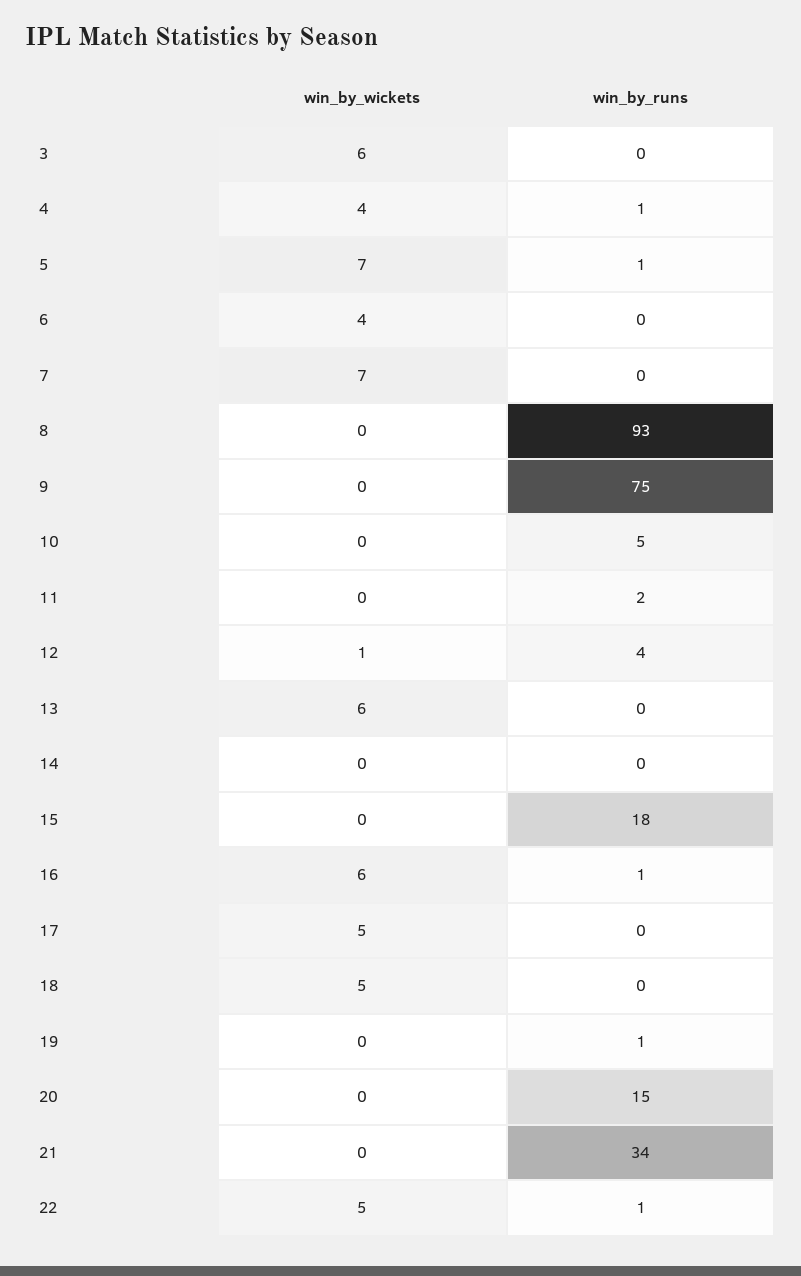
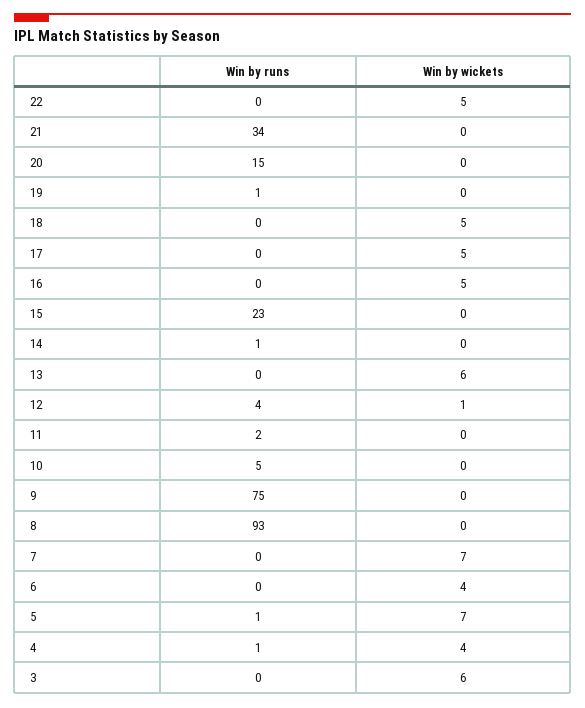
win_by_runs, 14: 0 -> 1
win_by_runs, 15: 18 -> 23
win_by_wickets, 16: 6 -> 5
win_by_runs, 16: 1 -> 0
win_by_runs, 22: 1 -> 0

